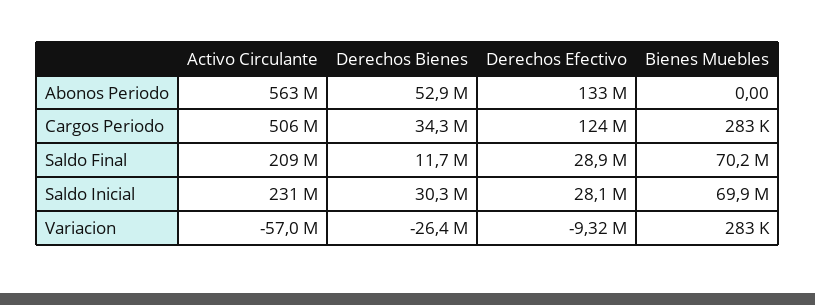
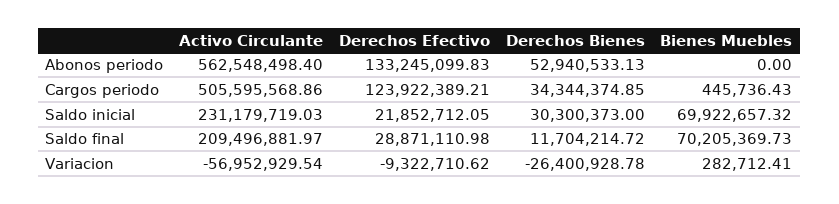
Bienes Muebles, Cargos Periodo: 283000 -> 445736.43
Derechos Efectivo, Saldo Inicial: 28100000 -> 21852712.05

